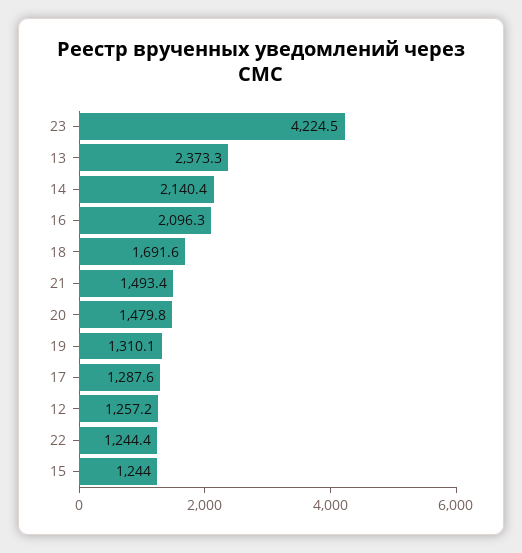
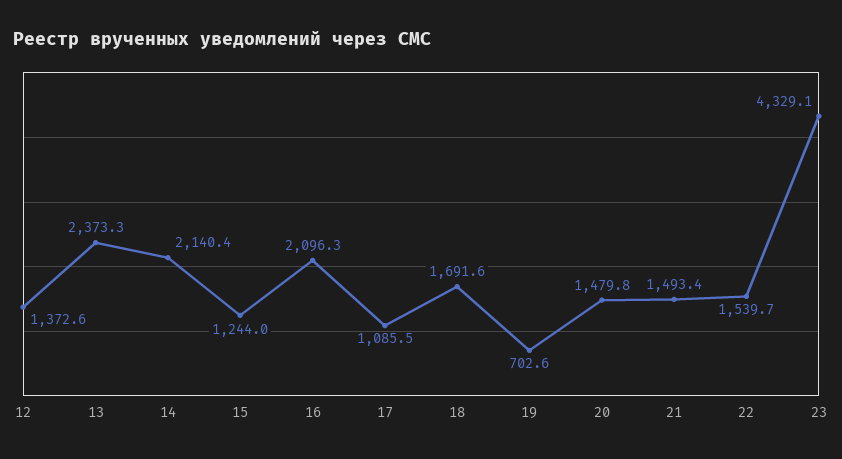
23: 4224.5 -> 4329.1
19: 1310.1 -> 702.6
17: 1287.6 -> 1085.5
12: 1257.2 -> 1372.6
22: 1244.4 -> 1539.7

